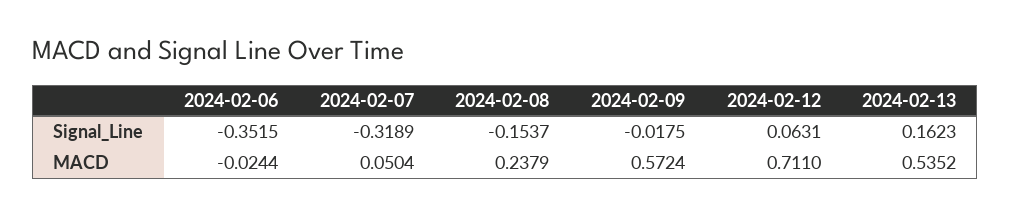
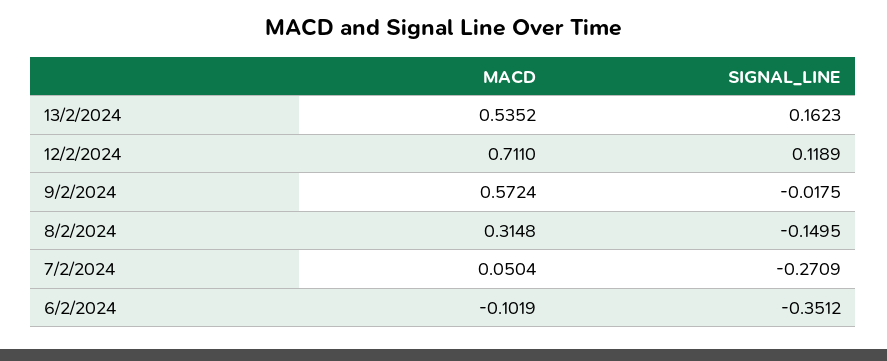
2024-02-06, Signal_Line: -0.3515 -> -0.3512
2024-02-07, Signal_Line: -0.3189 -> -0.2709
2024-02-08, Signal_Line: -0.1537 -> -0.1495
2024-02-12, Signal_Line: 0.0631 -> 0.1189
2024-02-06, MACD: -0.0244 -> -0.1019
2024-02-08, MACD: 0.2379 -> 0.3148

